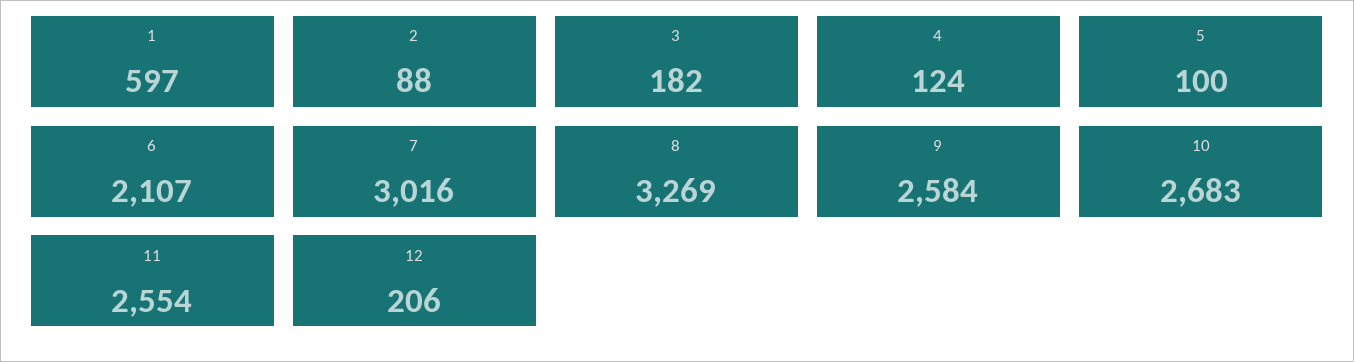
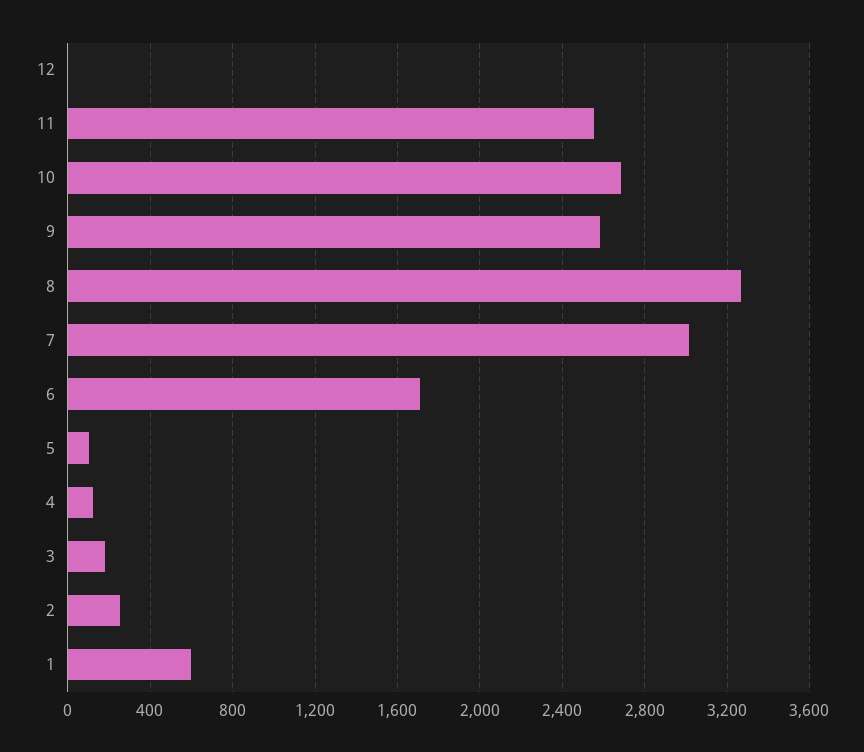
2: 88 -> 250
6: 2107 -> 1700
12: 206 -> 0

